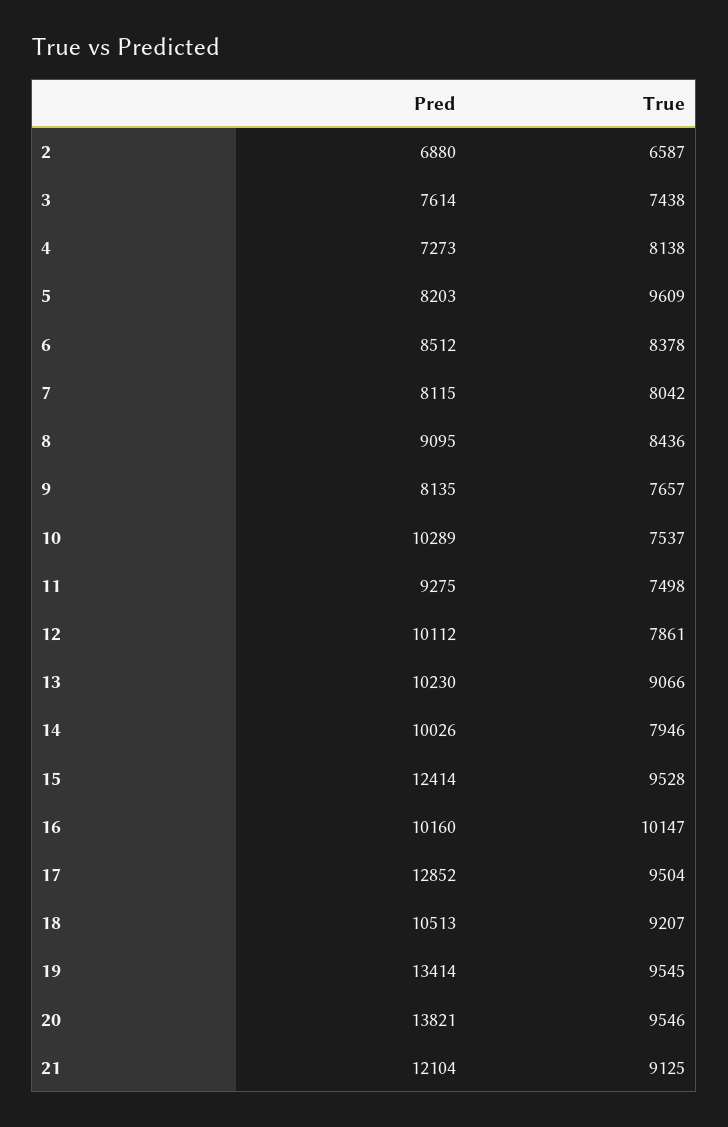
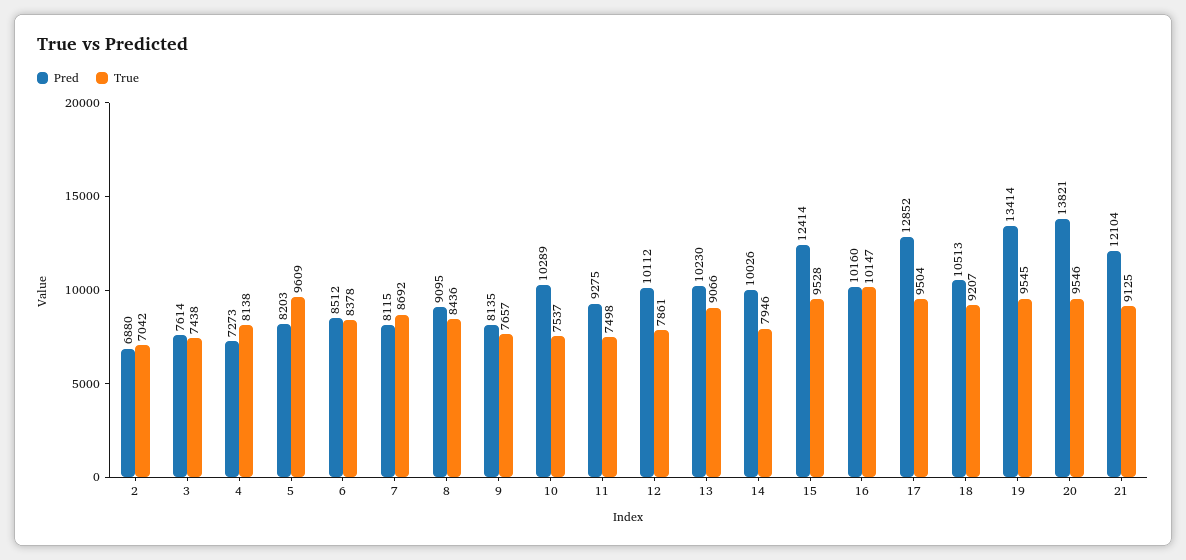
True, 2: 6587 -> 7042
True, 7: 8042 -> 8692

